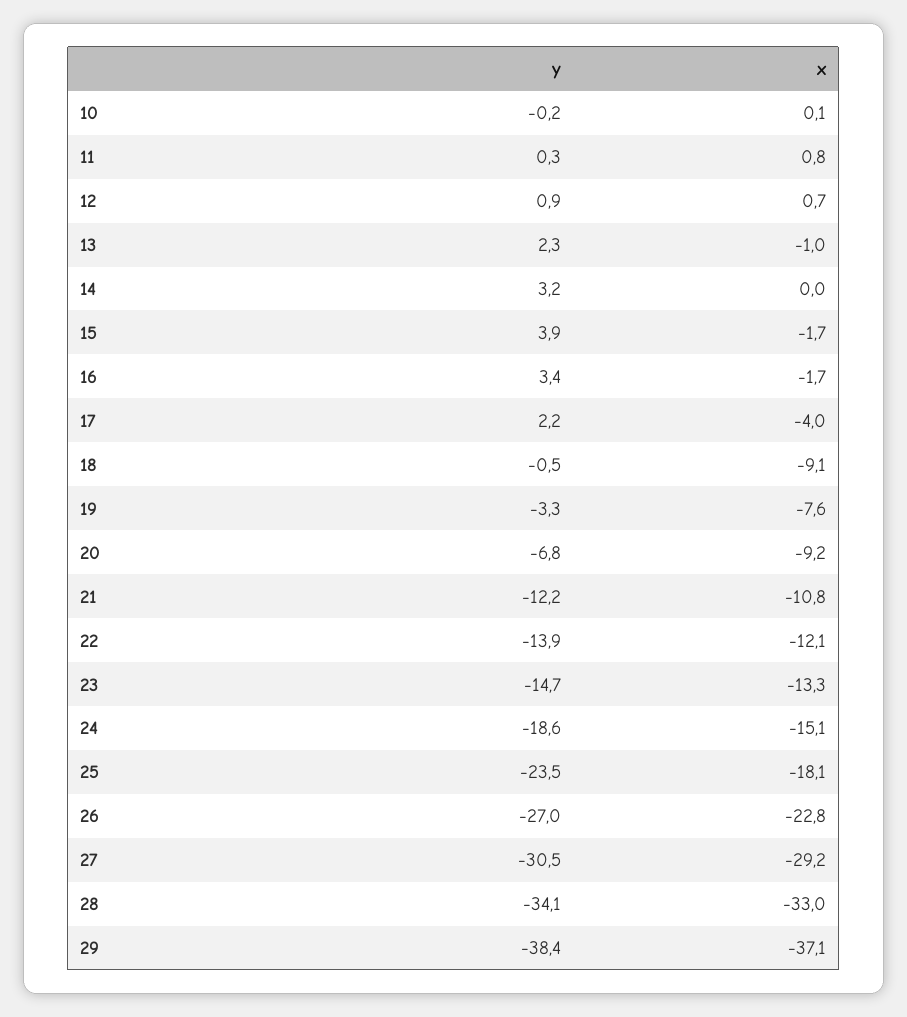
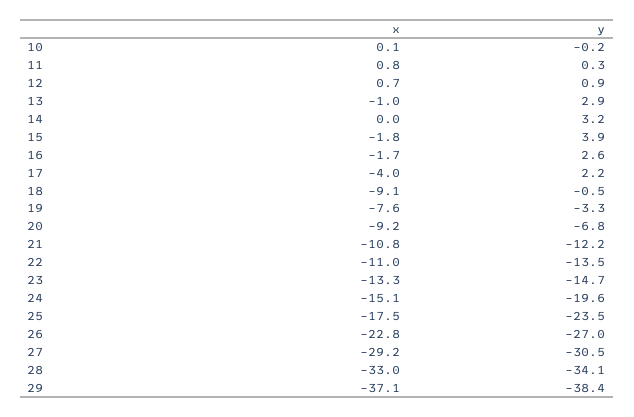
y, 13: 2.3 -> 2.9
x, 15: -1.7 -> -1.8
y, 16: 3.4 -> 2.6
y, 22: -13.9 -> -13.5
x, 22: -12.1 -> -11
y, 24: -18.6 -> -19.6
x, 25: -18.1 -> -17.5

